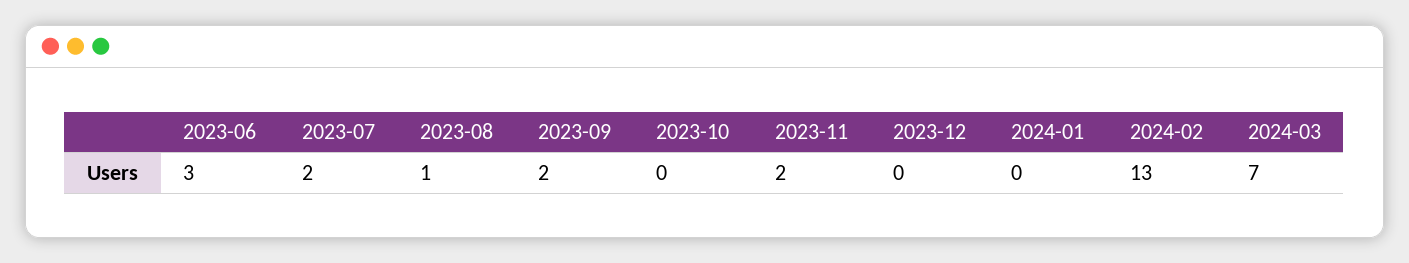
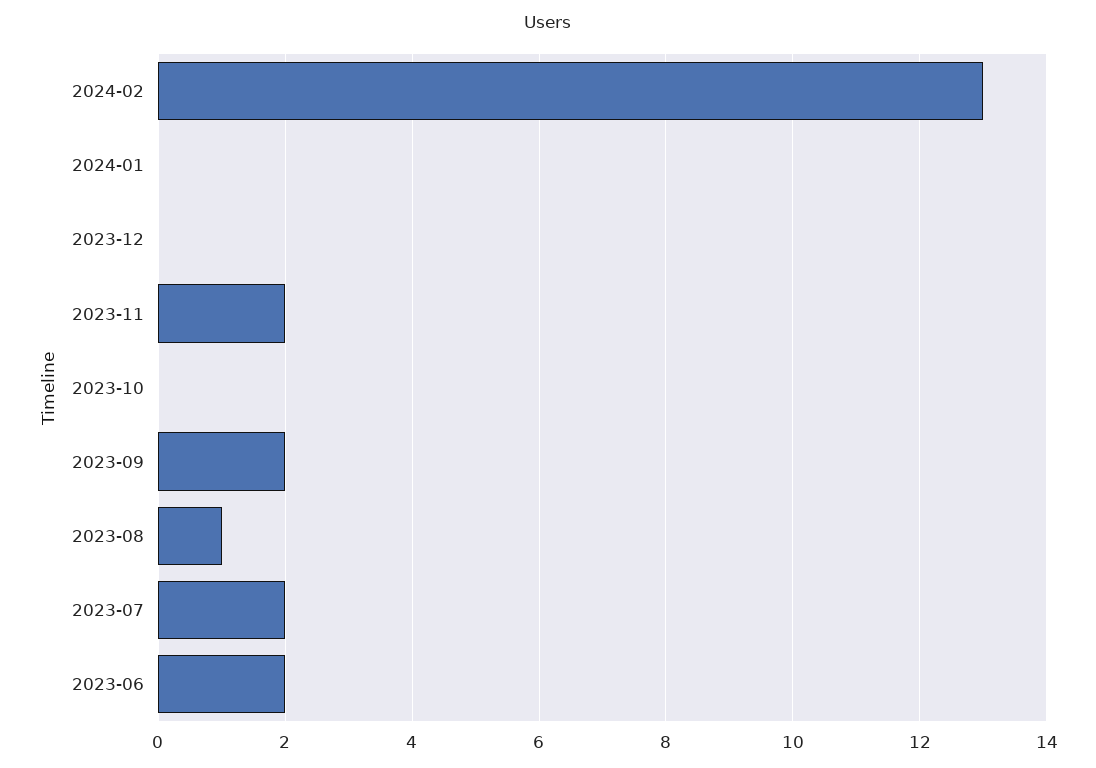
2023-06: 3 -> 2
2024-03: 7 -> none

